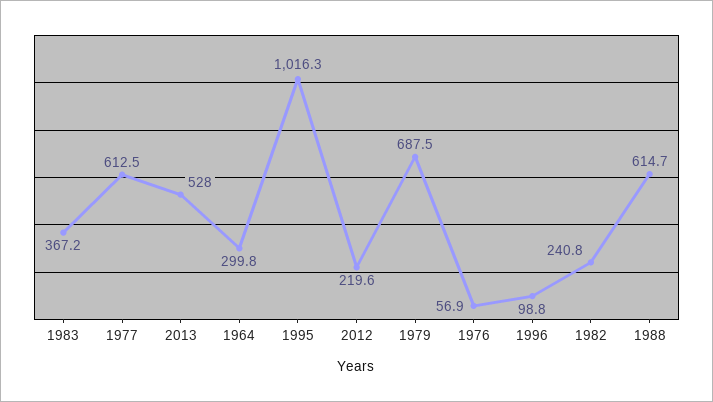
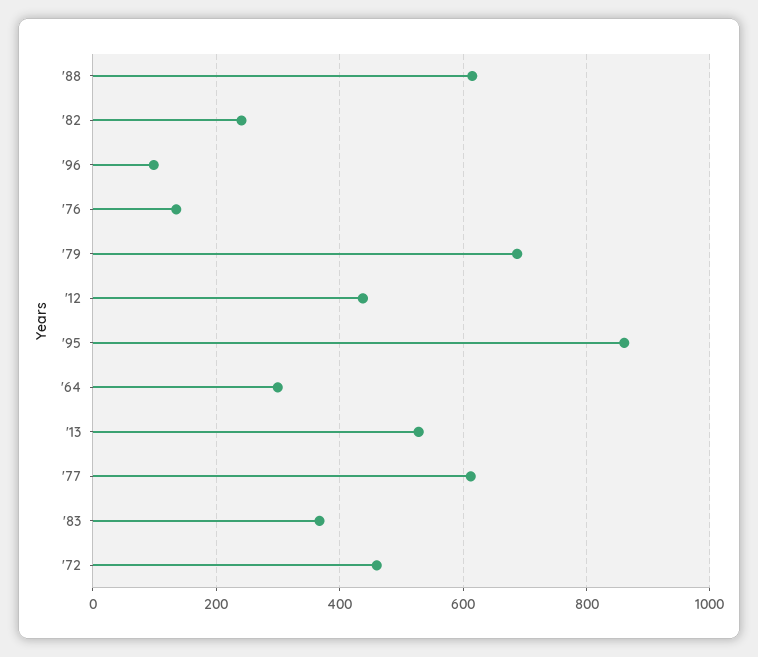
1995: 1016.3 -> 860
2012: 219.6 -> 440
1976: 56.9 -> 140
'72: none -> 460

